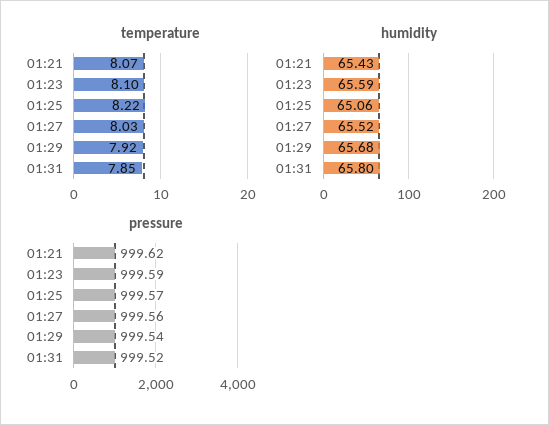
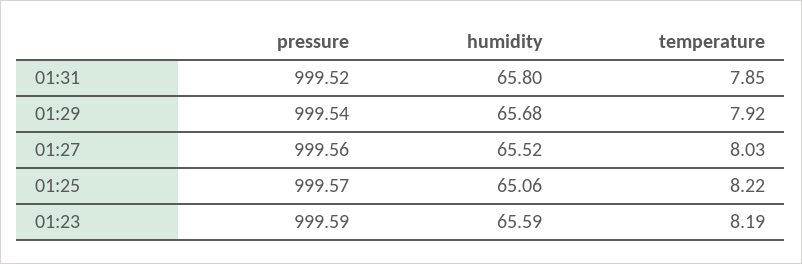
temperature, 01:21: 8.07 -> none
temperature, 01:23: 8.1 -> 8.19
humidity, 01:21: 65.43 -> none
pressure, 01:21: 999.62 -> none

